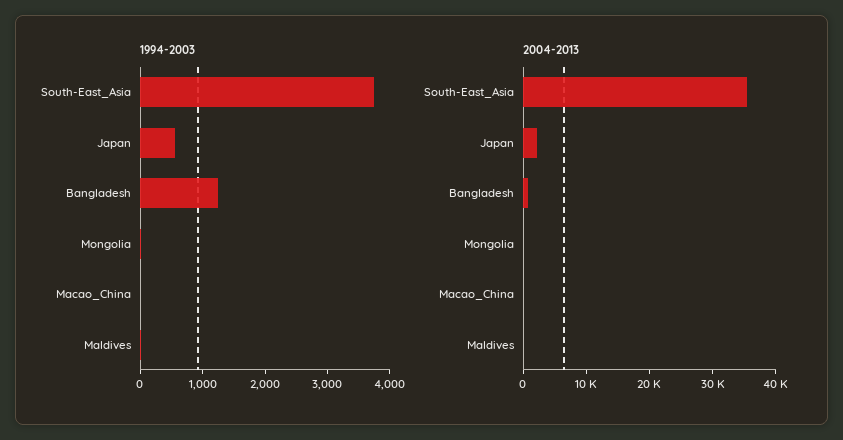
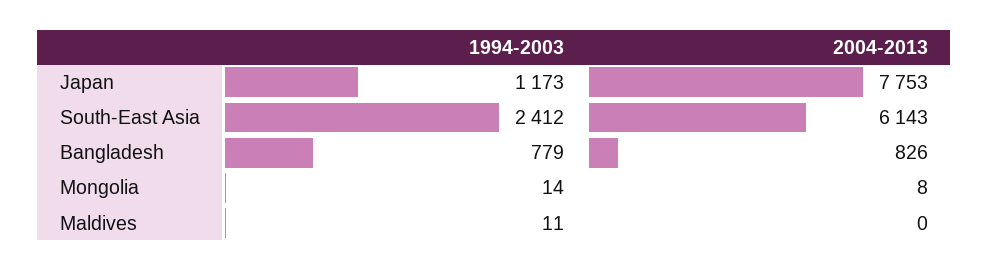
1994-2003, South-East_Asia: 3800 -> 2412
1994-2003, Japan: 600 -> 1173
1994-2003, Bangladesh: 1200 -> 779
1994-2003, Macao_China: 0 -> none
2004-2013, South-East_Asia: 36000 -> 6143
2004-2013, Japan: 2000 -> 7753
2004-2013, Macao_China: 0 -> none

